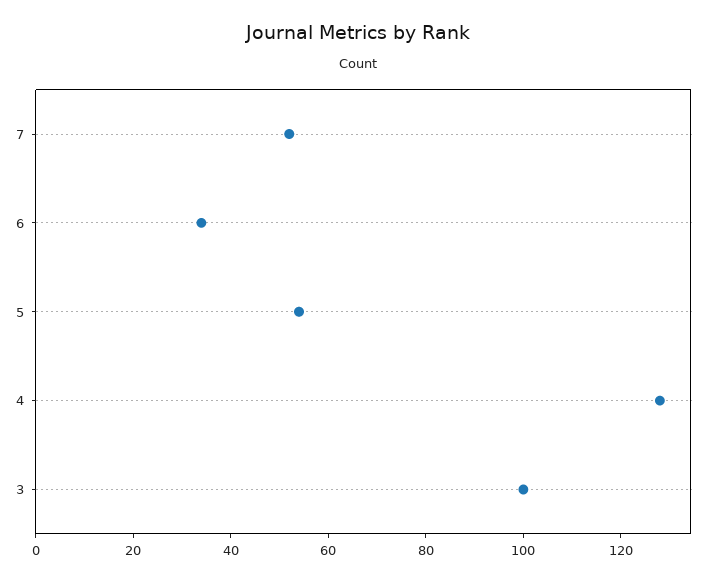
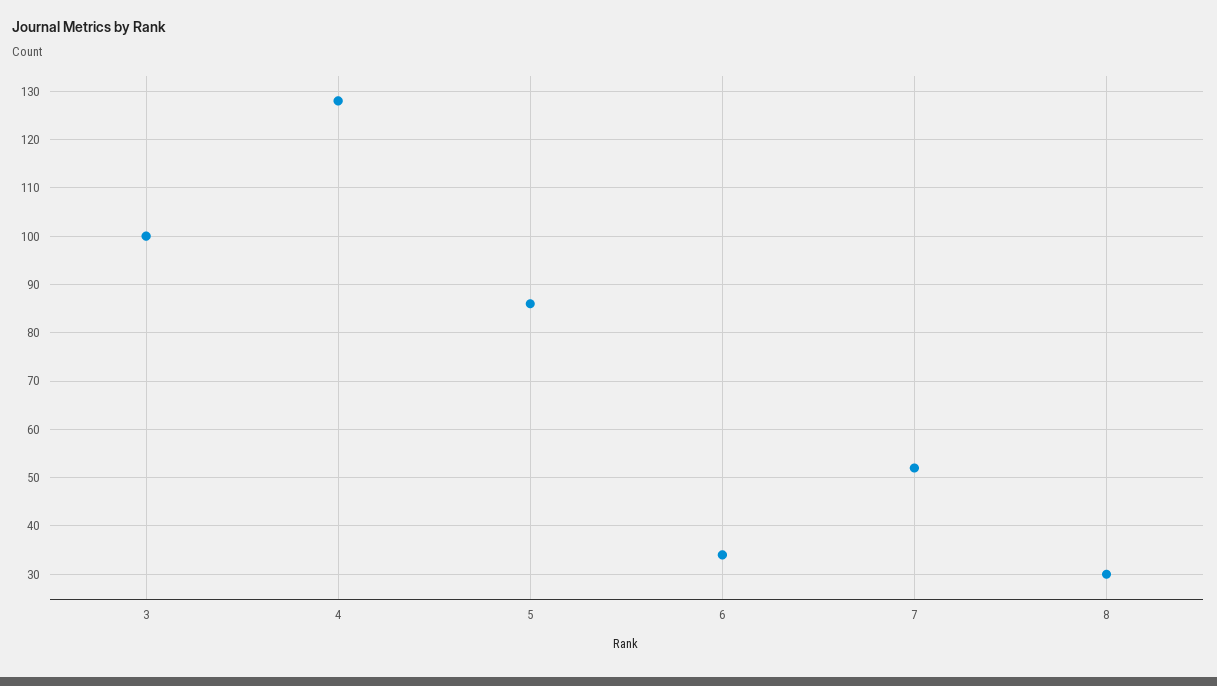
5: 55 -> 85
8: none -> 30

